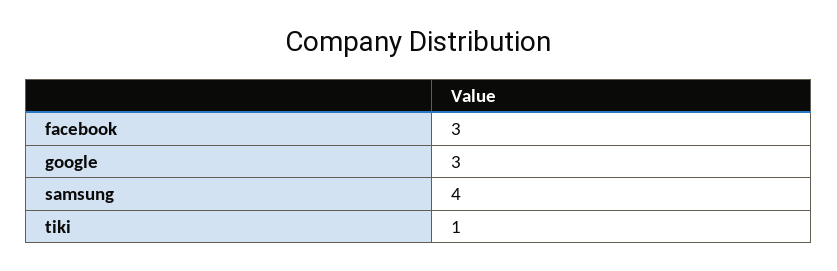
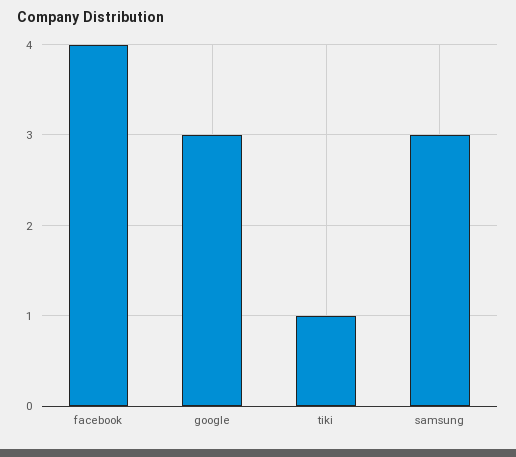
facebook: 3 -> 4
samsung: 4 -> 3

